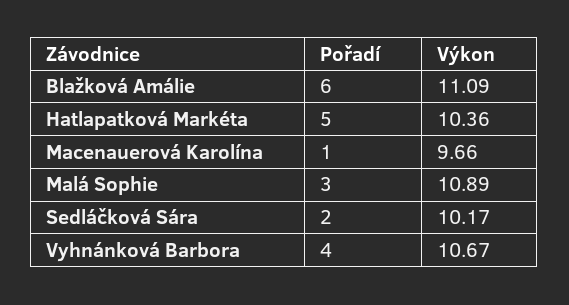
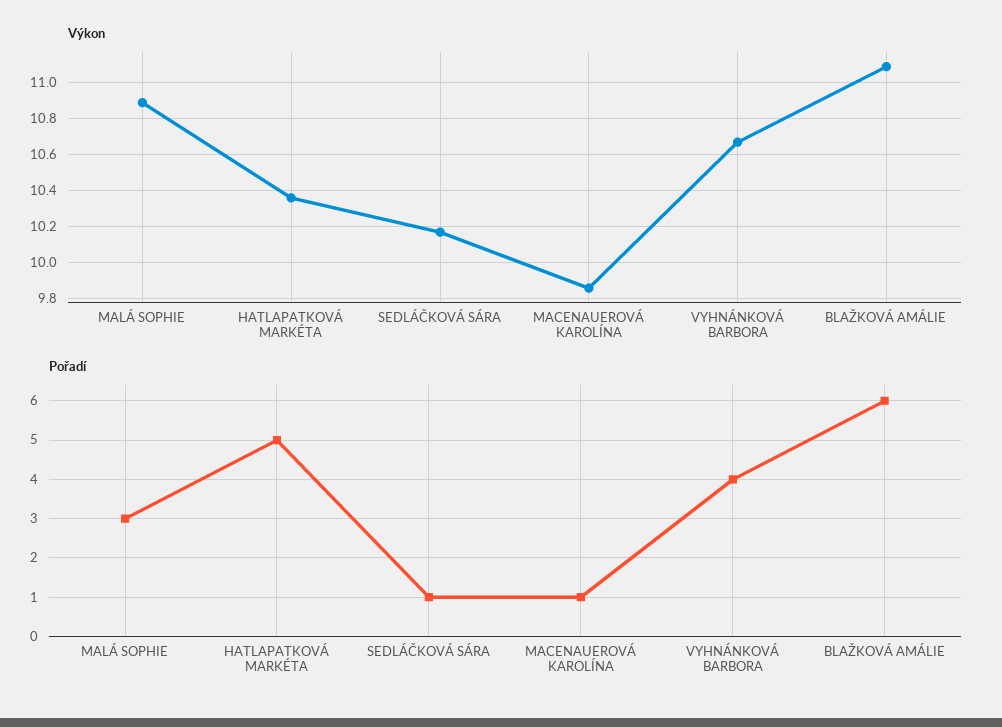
Výkon, Macenauerová Karolína: 9.66 -> 9.85
Pořadí, Sedláčková Sára: 2 -> 1

